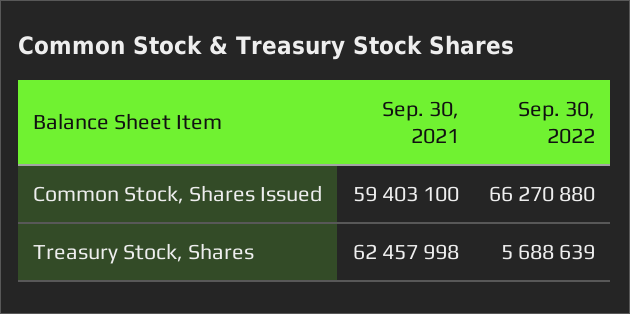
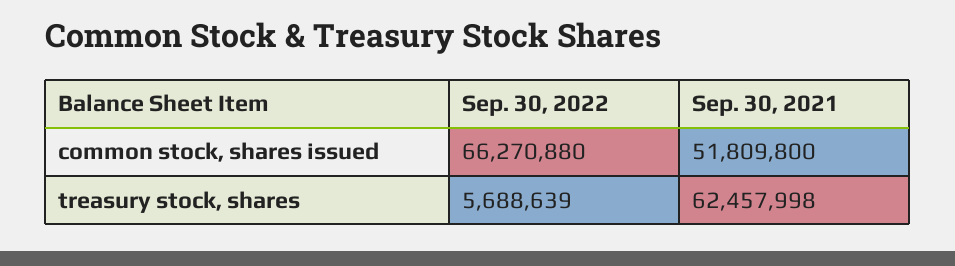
Sep. 30, 2021, Common Stock, Shares Issued: 59403100 -> 51809800

